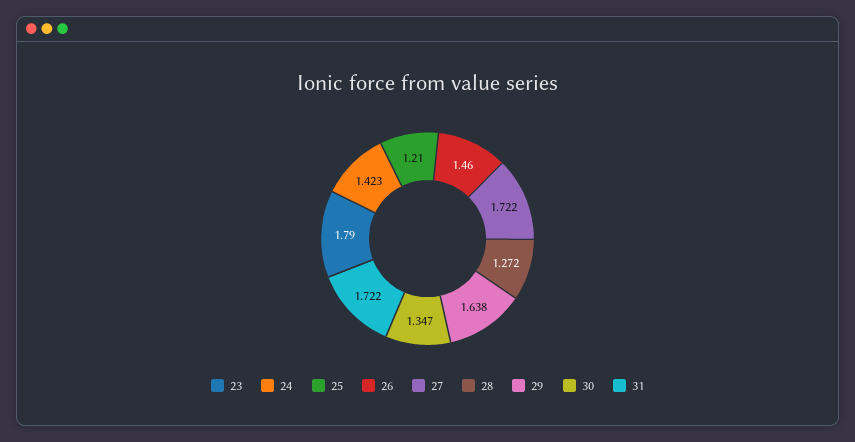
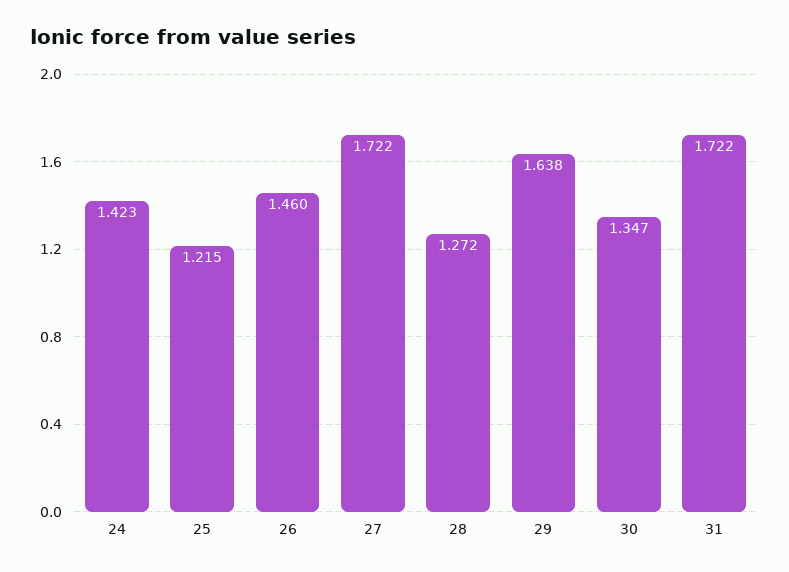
23: 1.79 -> none
25: 1.21 -> 1.215

